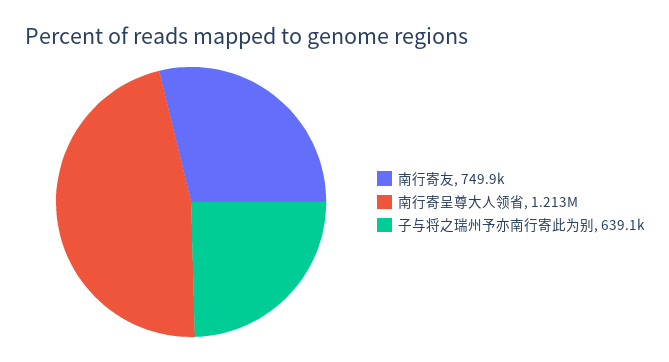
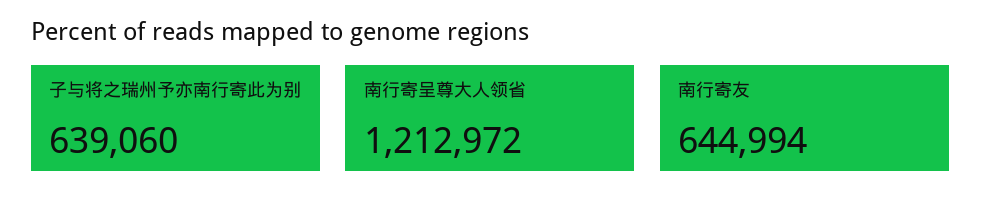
南行寄友: 749900 -> 644994

